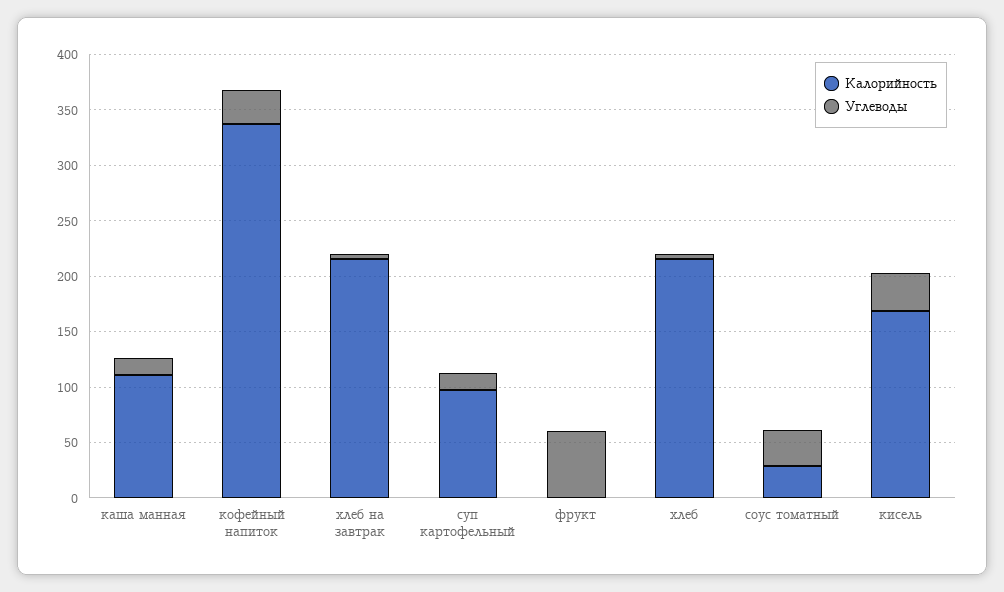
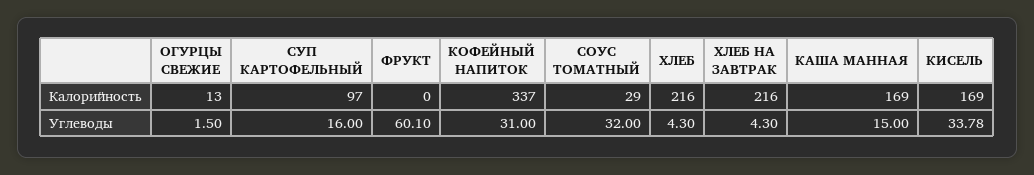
Калорийность, каша манная: 110 -> 169
Калорийность, ОГУРЦЫ СВЕЖИЕ: none -> 13
Углеводы, ОГУРЦЫ СВЕЖИЕ: none -> 1.5

